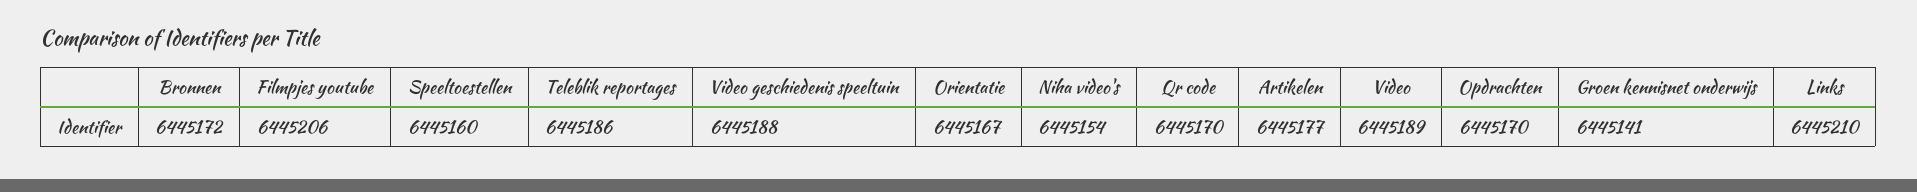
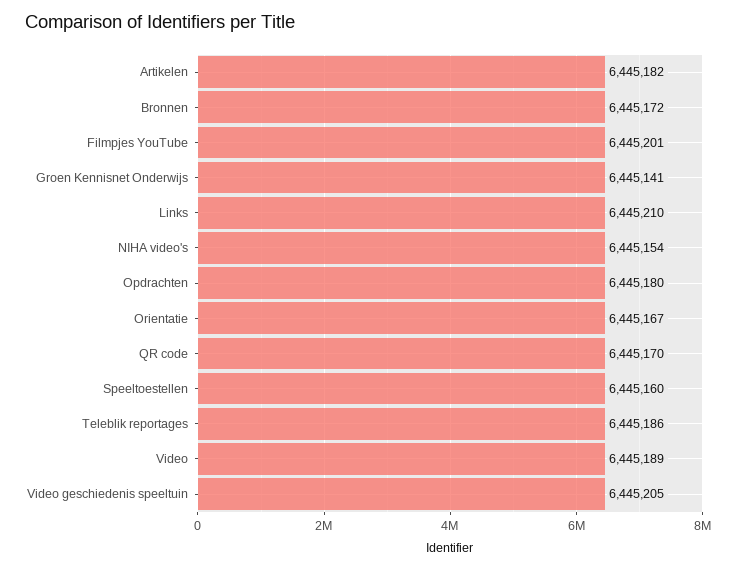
Filmpjes youtube: 6445206 -> 6445201
Video geschiedenis speeltuin: 6445188 -> 6445205
Artikelen: 6445177 -> 6445182
Opdrachten: 6445170 -> 6445180

